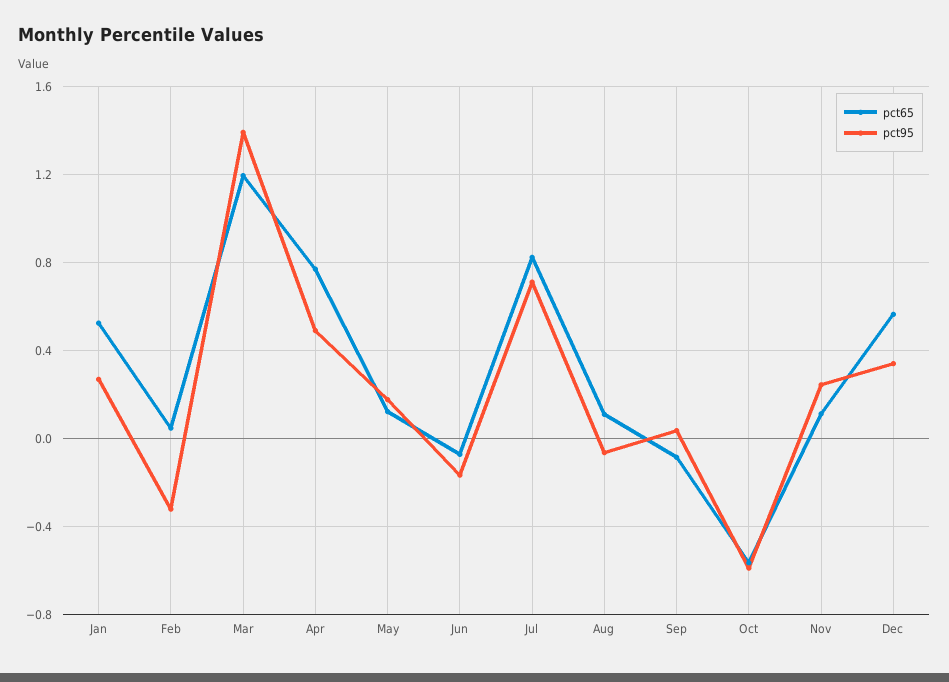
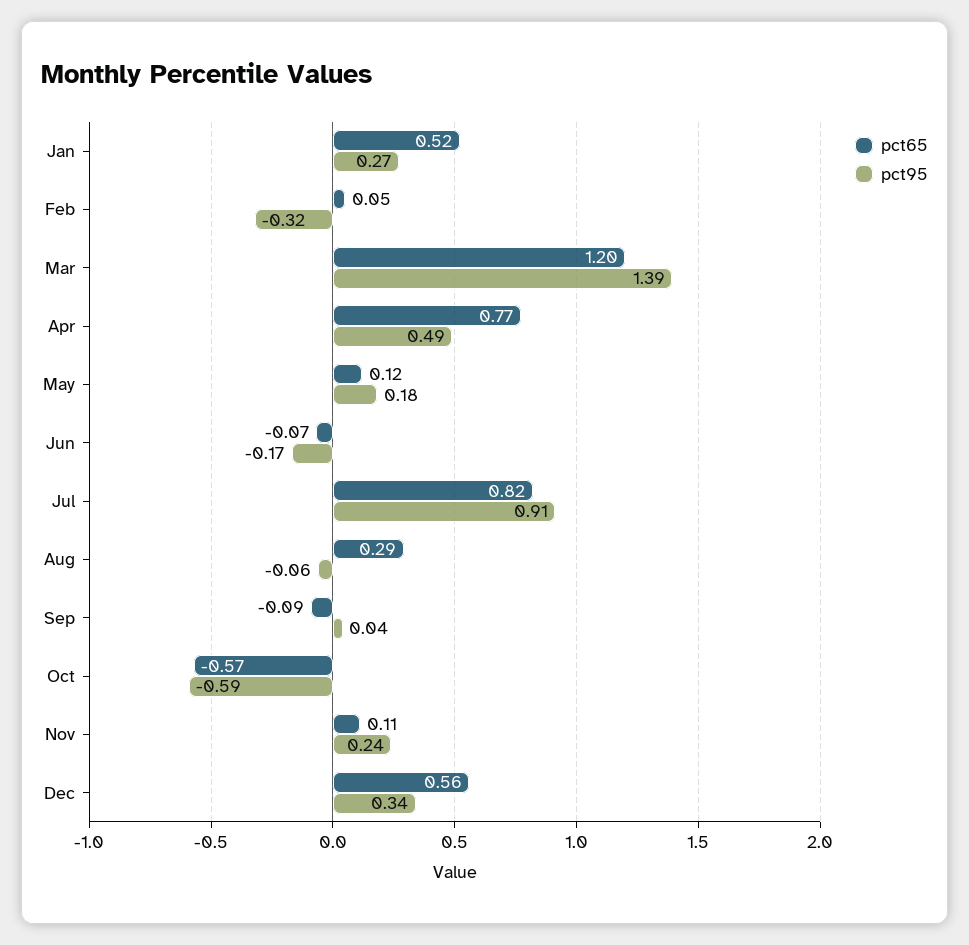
pct95, Jul: 0.7 -> 0.91
pct65, Aug: 0.1 -> 0.29

